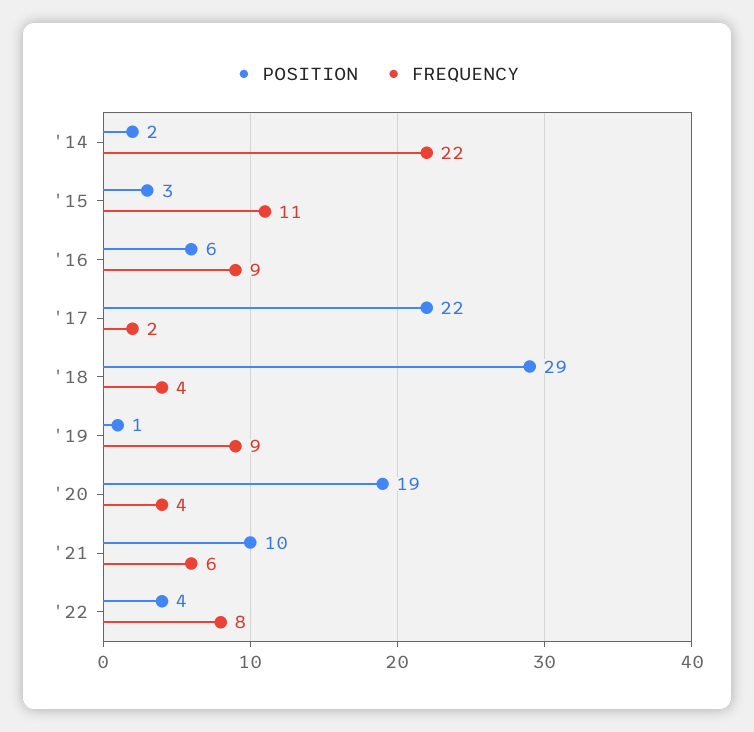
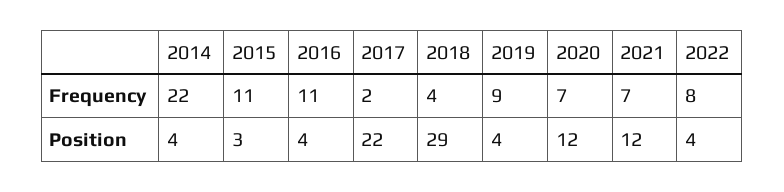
POSITION, '14: 2 -> 4
POSITION, '16: 6 -> 4
FREQUENCY, '16: 9 -> 11
POSITION, '19: 1 -> 4
POSITION, '20: 19 -> 12
FREQUENCY, '20: 4 -> 7
POSITION, '21: 10 -> 12
FREQUENCY, '21: 6 -> 7

